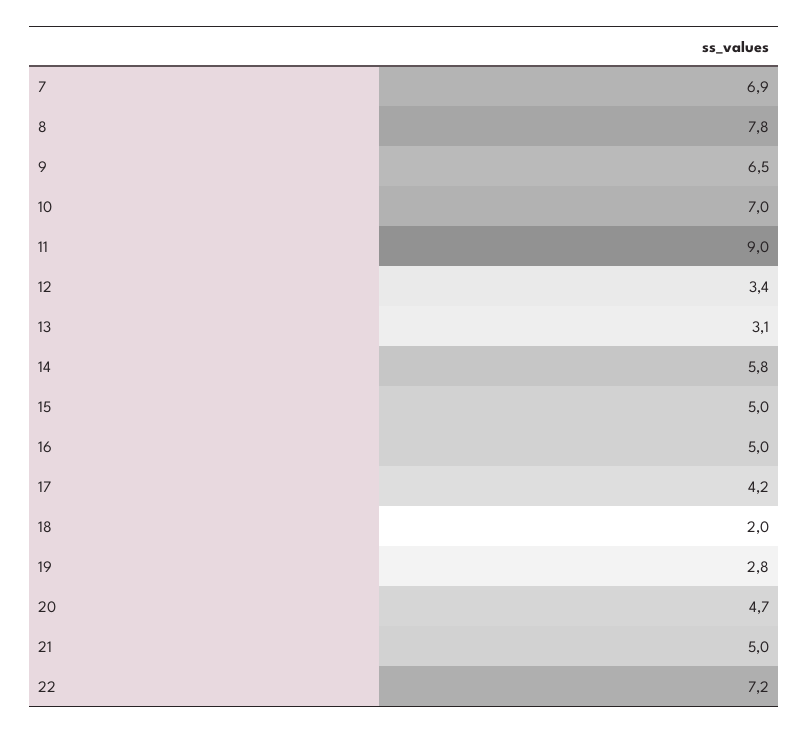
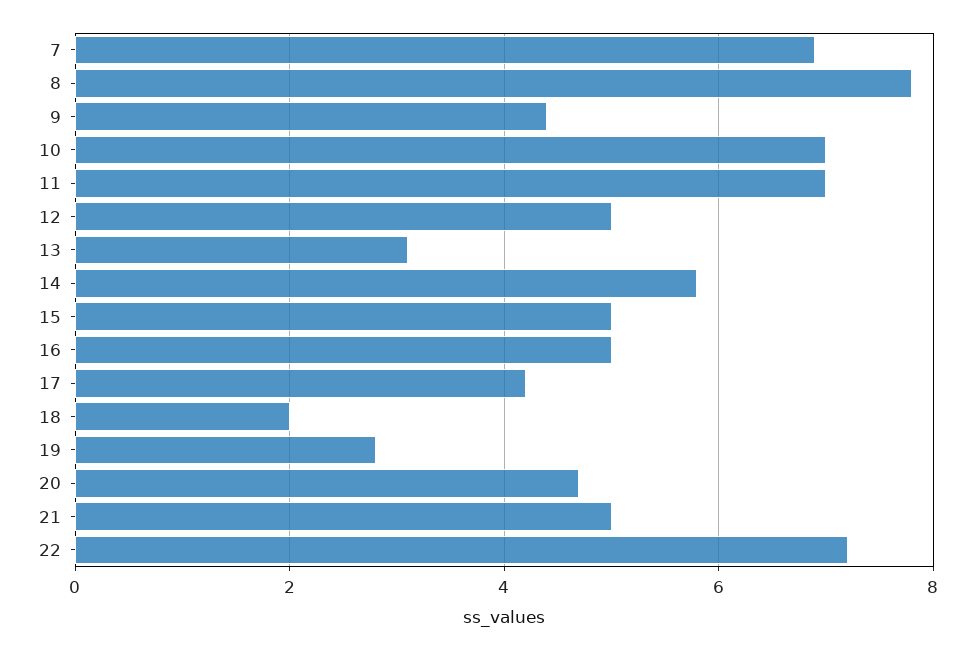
9: 6.5 -> 4.5
11: 9 -> 7
12: 3.4 -> 5

